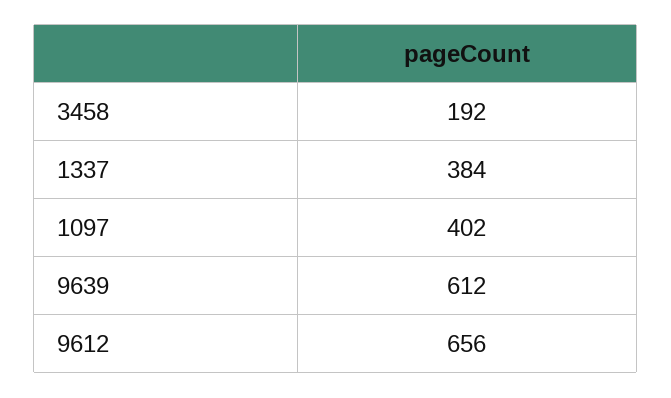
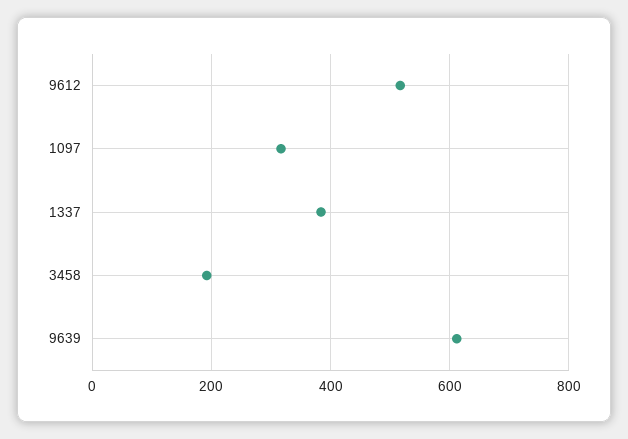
1097: 402 -> 320
9612: 656 -> 520

